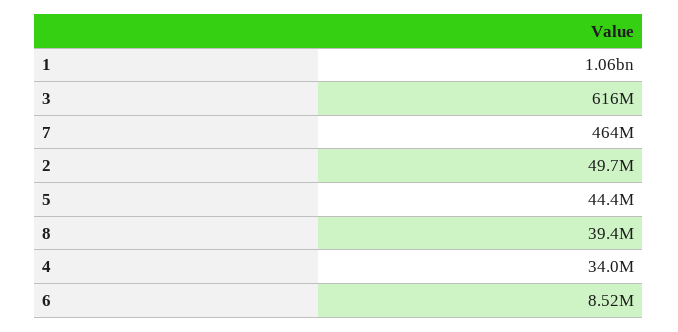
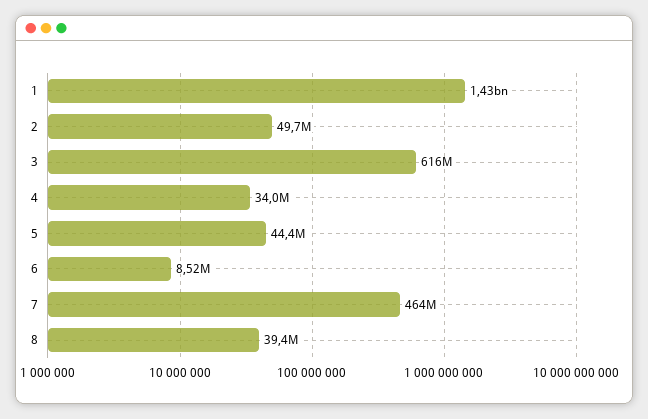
1: 1060000000 -> 1430000000

